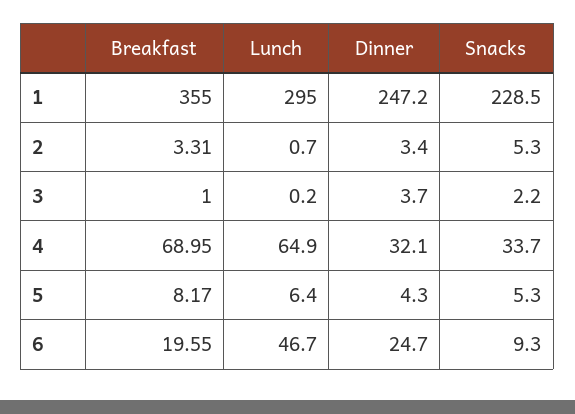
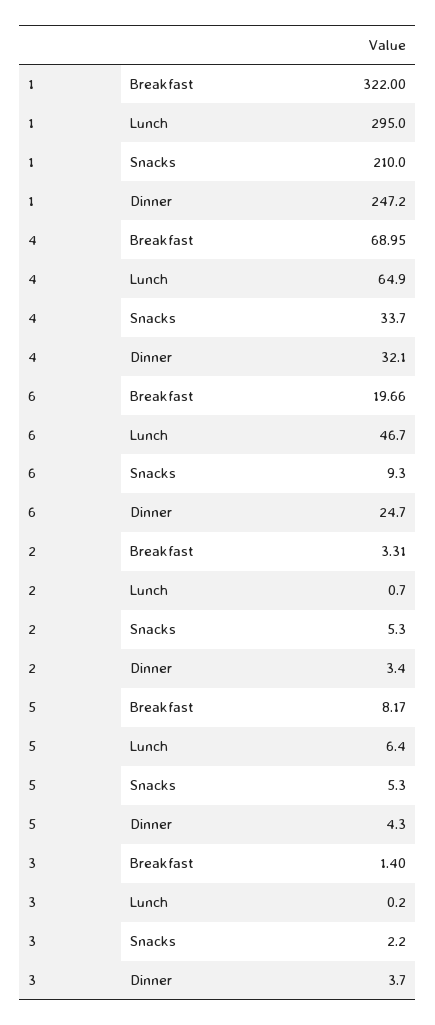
Breakfast, 1: 355 -> 322
Snacks, 1: 228.5 -> 210
Breakfast, 3: 1 -> 1.4
Breakfast, 6: 19.55 -> 19.66

